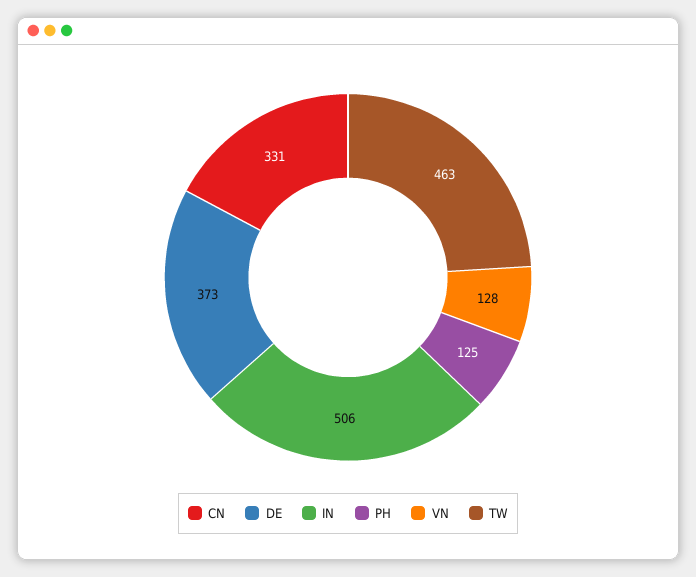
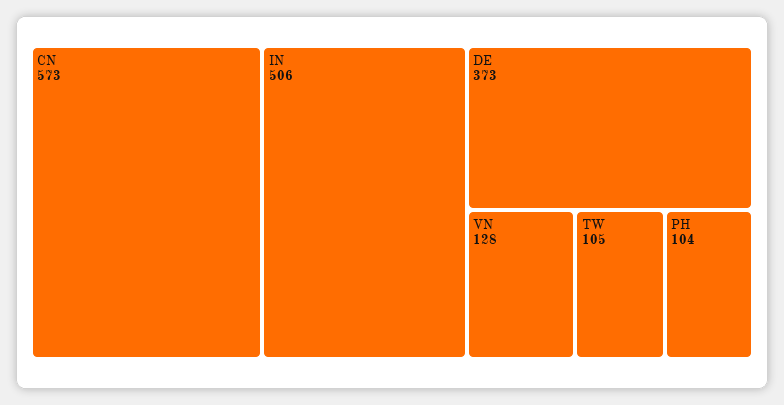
CN: 331 -> 573
PH: 125 -> 104
TW: 463 -> 105

